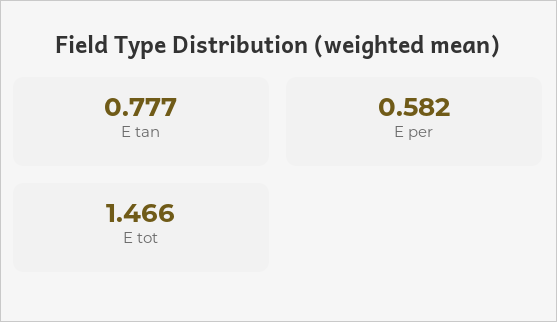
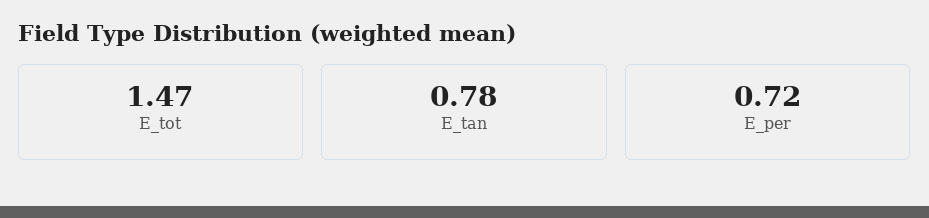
E per: 0.582 -> 0.72

